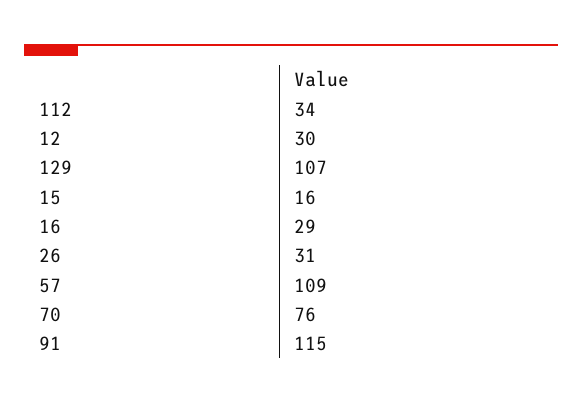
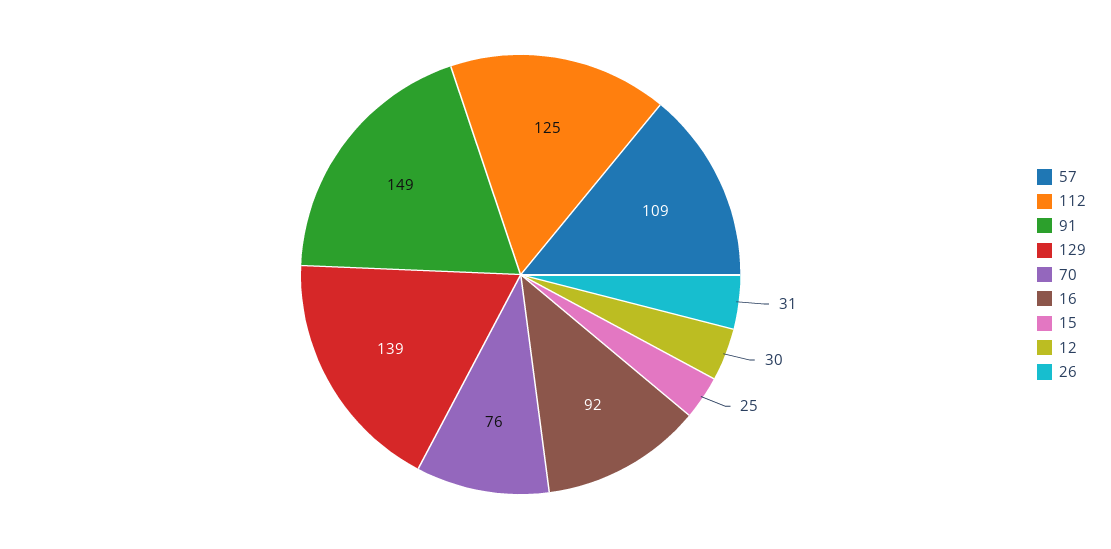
112: 34 -> 125
129: 107 -> 139
15: 16 -> 25
16: 29 -> 92
91: 115 -> 149

